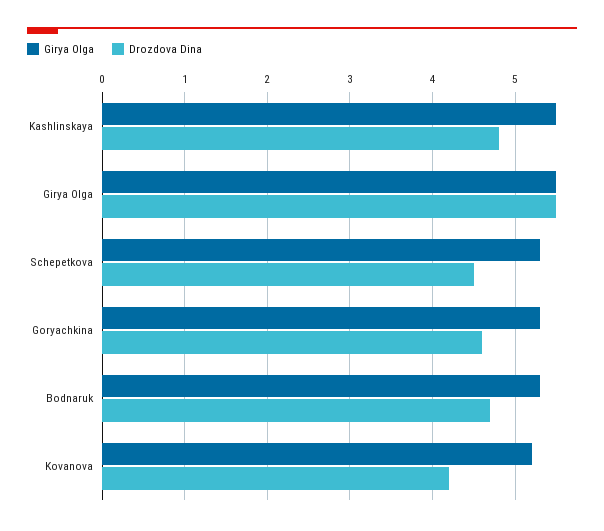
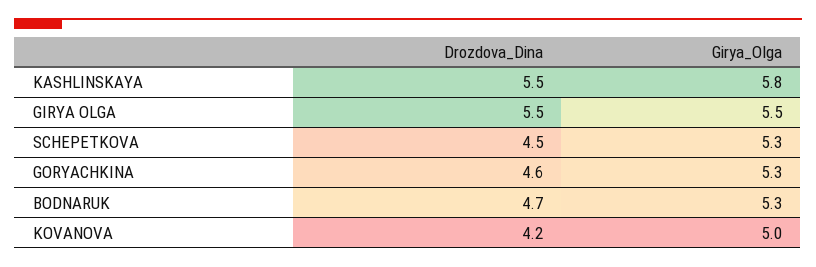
Girya Olga, Kashlinskaya: 5.5 -> 5.8
Drozdova Dina, Kashlinskaya: 4.8 -> 5.5
Girya Olga, Kovanova: 5.2 -> 5

